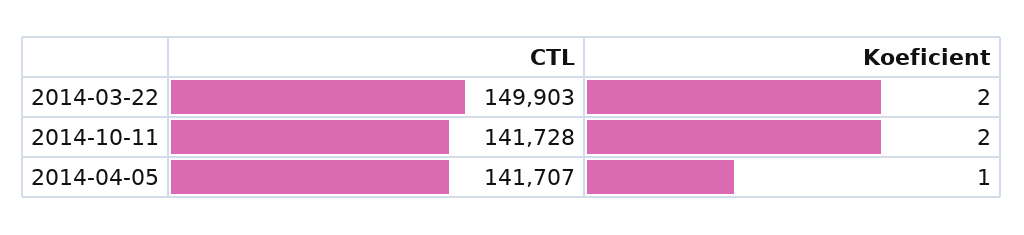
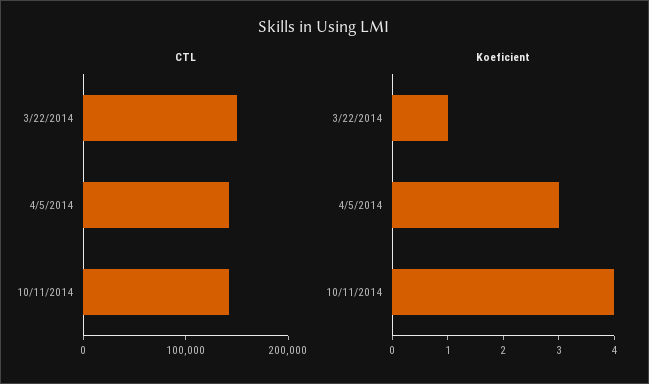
Koeficient, 2014-03-22: 2 -> 1
Koeficient, 2014-10-11: 2 -> 4
Koeficient, 2014-04-05: 1 -> 3

